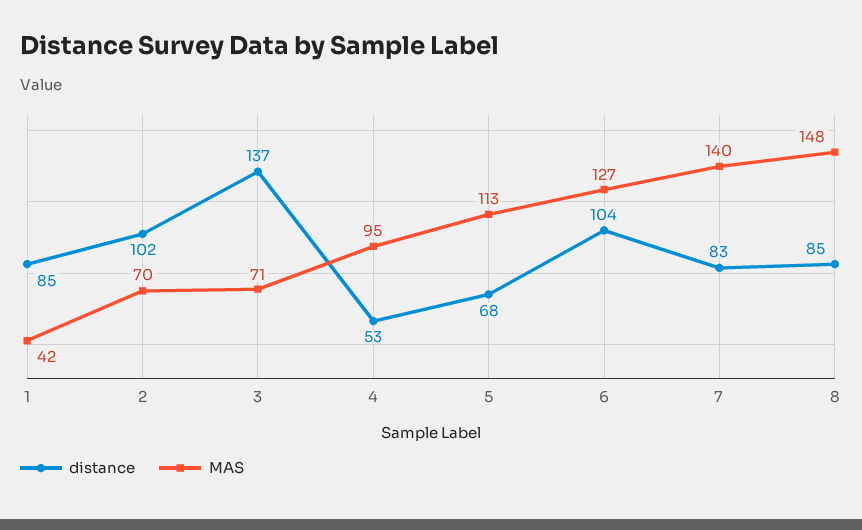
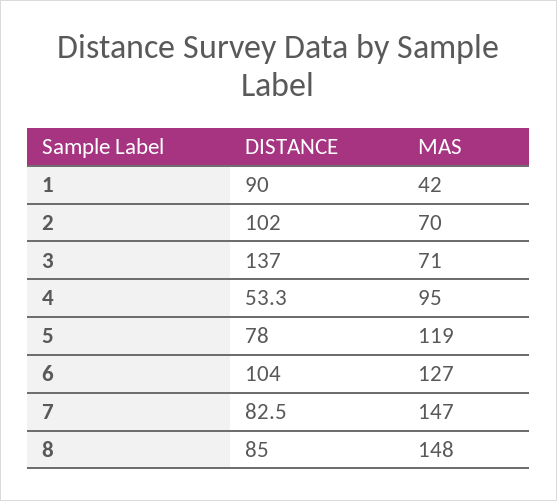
distance, 1: 85 -> 90
distance, 5: 68 -> 78
MAS, 5: 113 -> 119
MAS, 7: 140 -> 147

